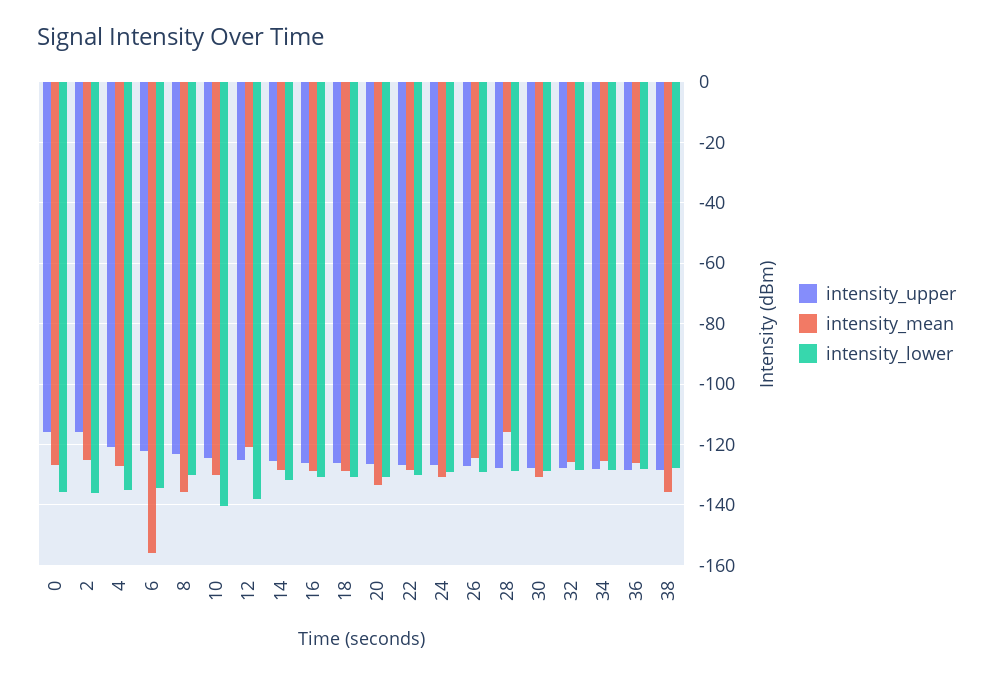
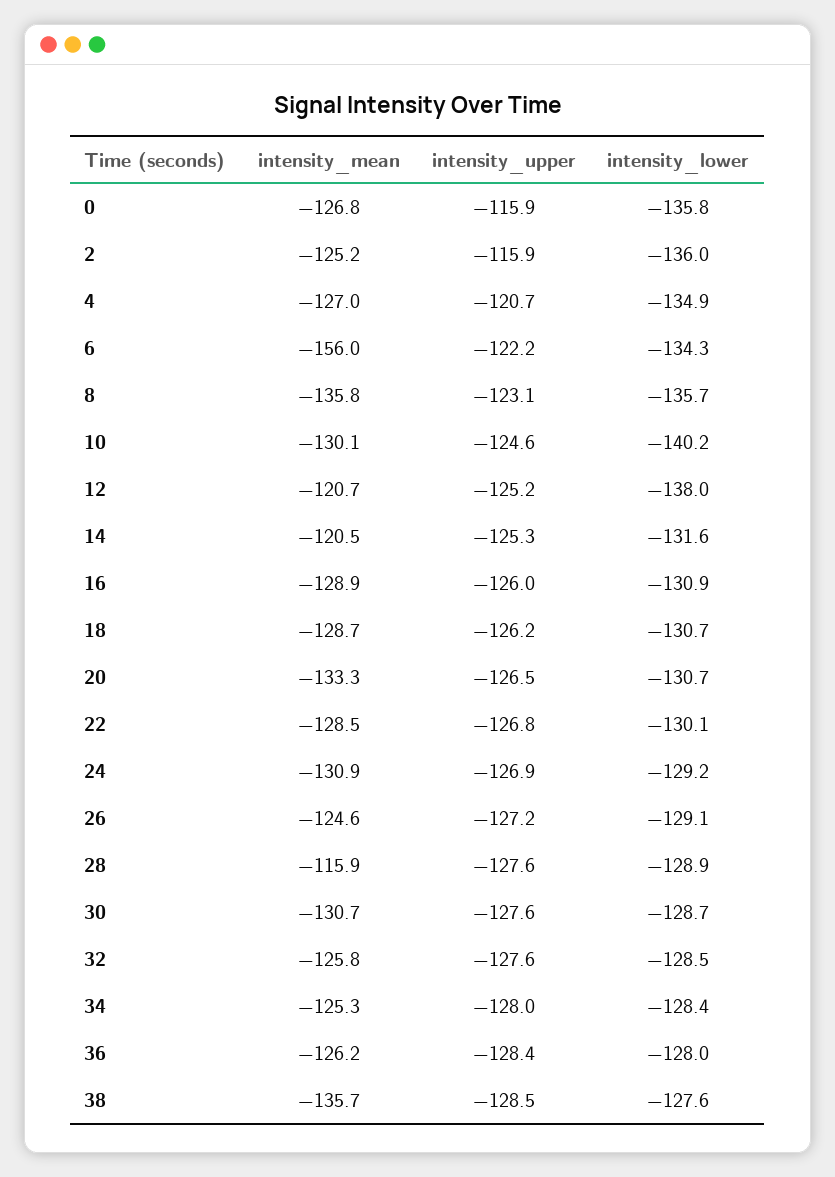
intensity_lower, 8: -130 -> -135.7
intensity_mean, 14: -128 -> -120.5

